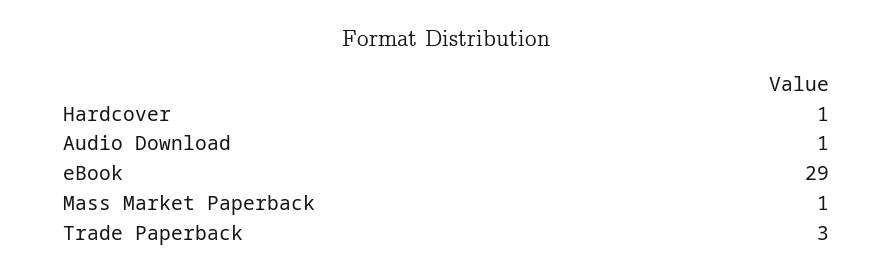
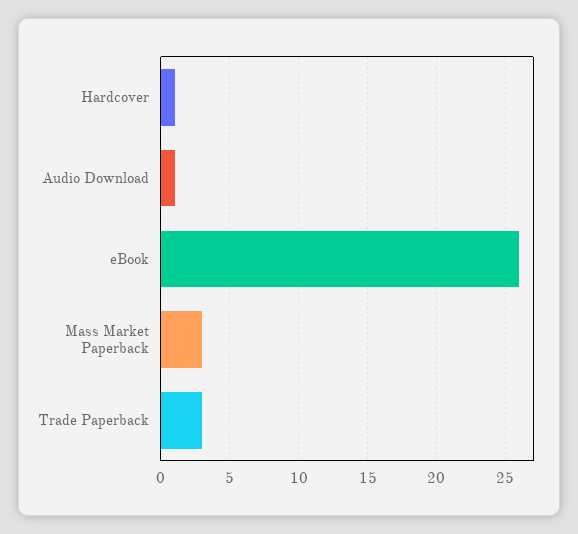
eBook: 29 -> 26
Mass Market Paperback: 1 -> 3

